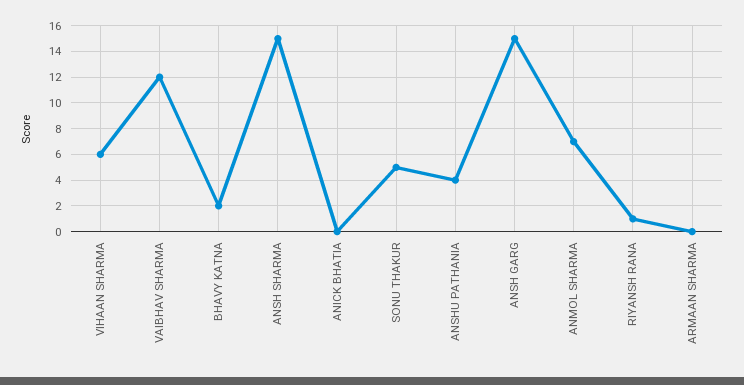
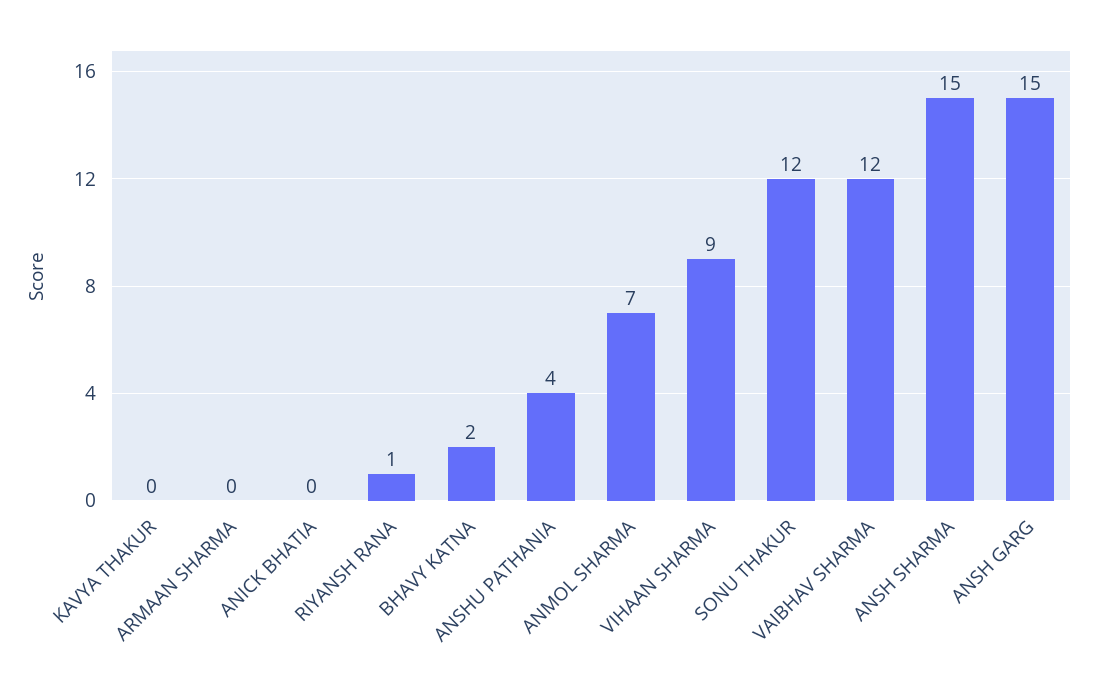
VIHAAN SHARMA: 6 -> 9
SONU THAKUR: 5 -> 12
KAVYA THAKUR: none -> 0

